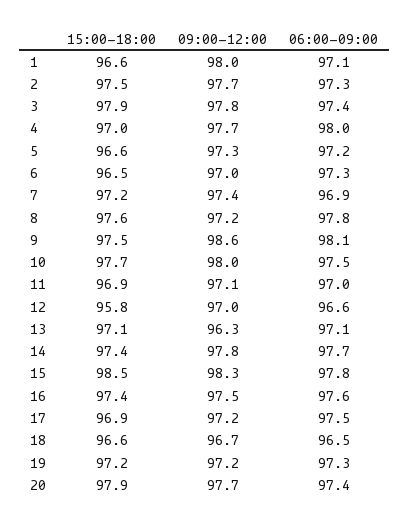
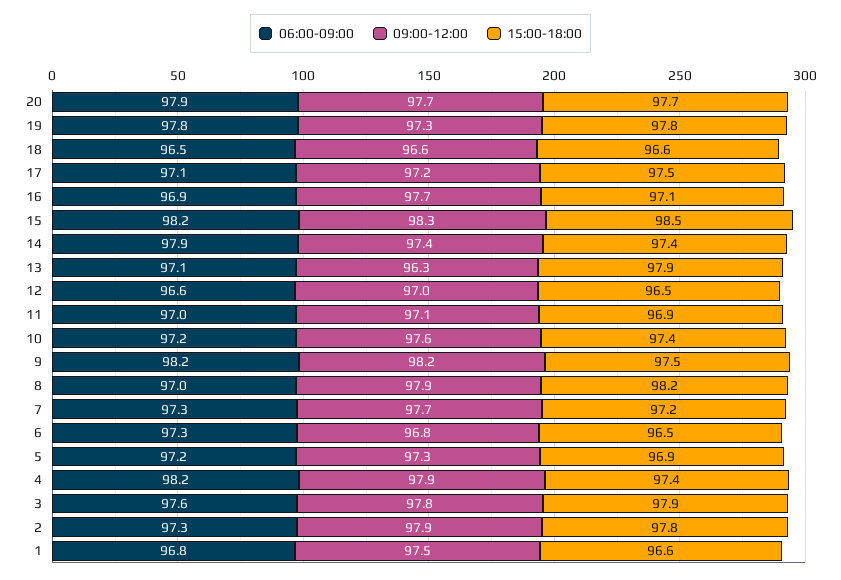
09:00-12:00, 1: 98 -> 97.5
06:00-09:00, 1: 97.1 -> 96.8
15:00-18:00, 2: 97.5 -> 97.8
09:00-12:00, 2: 97.7 -> 97.9
06:00-09:00, 3: 97.4 -> 97.6
15:00-18:00, 4: 97 -> 97.4
09:00-12:00, 4: 97.7 -> 97.9
06:00-09:00, 4: 98 -> 98.2
15:00-18:00, 5: 96.6 -> 96.9
09:00-12:00, 6: 97 -> 96.8
09:00-12:00, 7: 97.4 -> 97.7
06:00-09:00, 7: 96.9 -> 97.3
15:00-18:00, 8: 97.6 -> 98.2
09:00-12:00, 8: 97.2 -> 97.9
06:00-09:00, 8: 97.8 -> 97
09:00-12:00, 9: 98.6 -> 98.2
06:00-09:00, 9: 98.1 -> 98.2
15:00-18:00, 10: 97.7 -> 97.4
09:00-12:00, 10: 98 -> 97.6
06:00-09:00, 10: 97.5 -> 97.2
15:00-18:00, 12: 95.8 -> 96.5
15:00-18:00, 13: 97.1 -> 97.9
09:00-12:00, 14: 97.8 -> 97.4
06:00-09:00, 14: 97.7 -> 97.9
06:00-09:00, 15: 97.8 -> 98.2
15:00-18:00, 16: 97.4 -> 97.1
09:00-12:00, 16: 97.5 -> 97.7
06:00-09:00, 16: 97.6 -> 96.9
15:00-18:00, 17: 96.9 -> 97.5
06:00-09:00, 17: 97.5 -> 97.1
09:00-12:00, 18: 96.7 -> 96.6
15:00-18:00, 19: 97.2 -> 97.8
09:00-12:00, 19: 97.2 -> 97.3
06:00-09:00, 19: 97.3 -> 97.8
15:00-18:00, 20: 97.9 -> 97.7
06:00-09:00, 20: 97.4 -> 97.9

